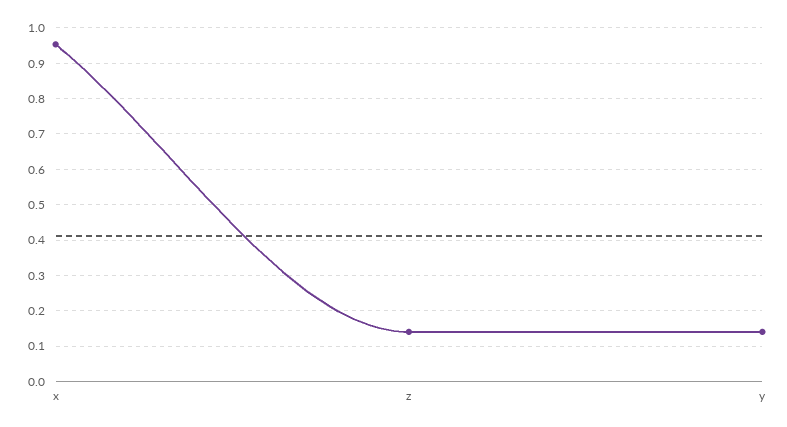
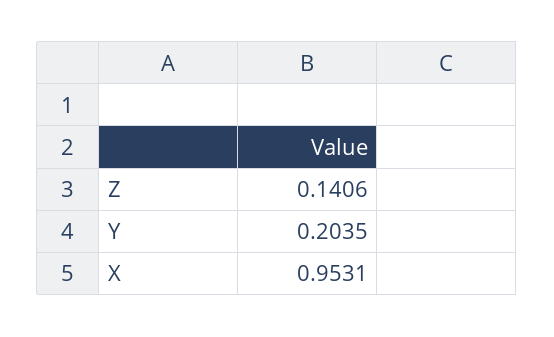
y: 0.14 -> 0.2035

